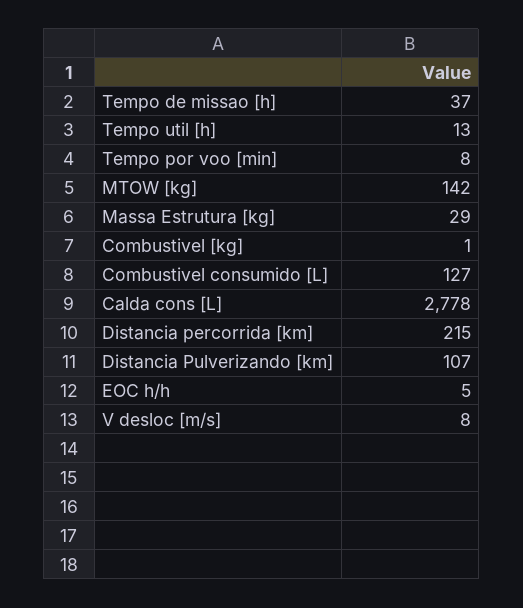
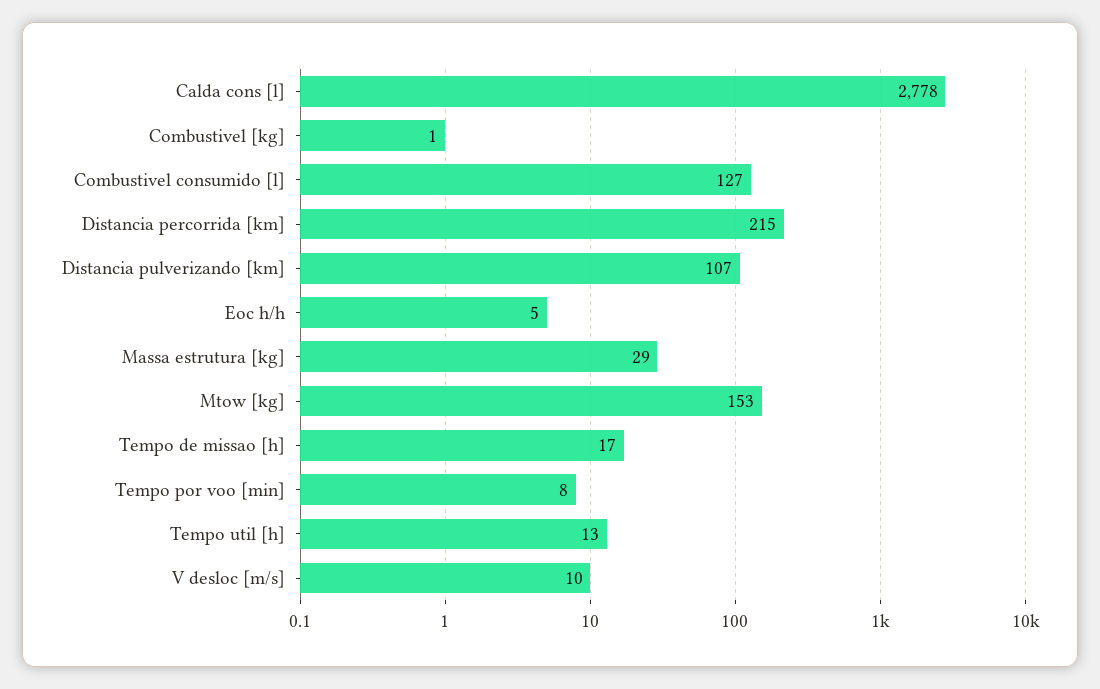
Tempo de missao [h]: 37 -> 17
MTOW [kg]: 142 -> 153
V desloc [m/s]: 8 -> 10

